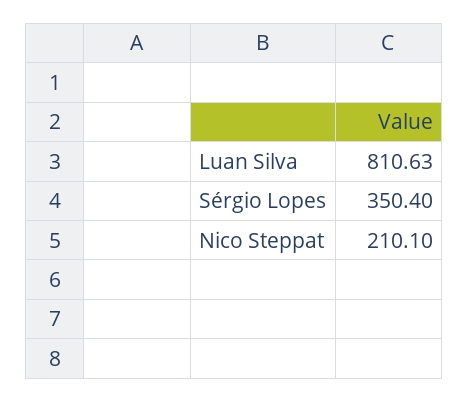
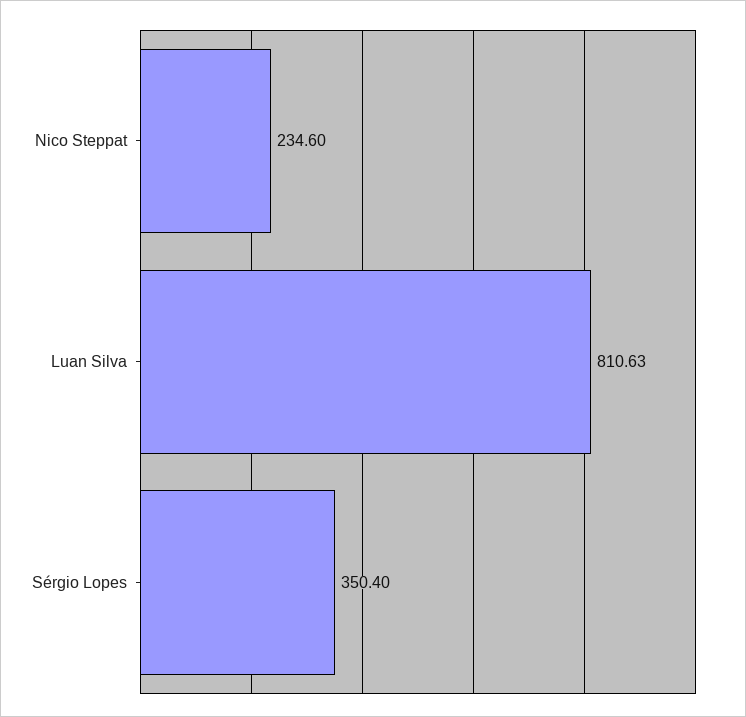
Nico Steppat: 210.1 -> 234.6

